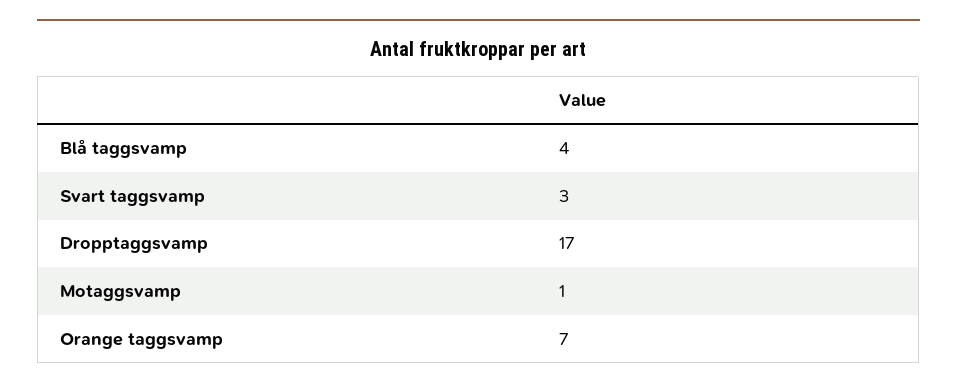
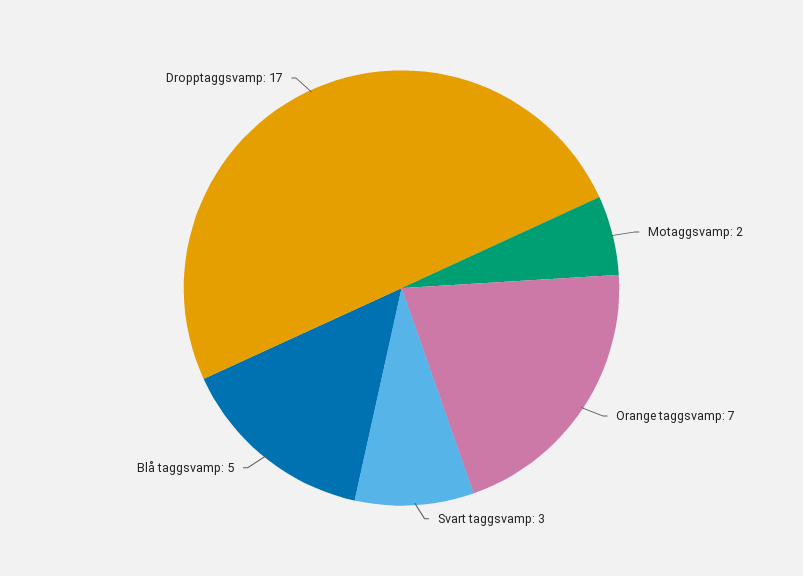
Blå taggsvamp: 4 -> 5
Motaggsvamp: 1 -> 2

